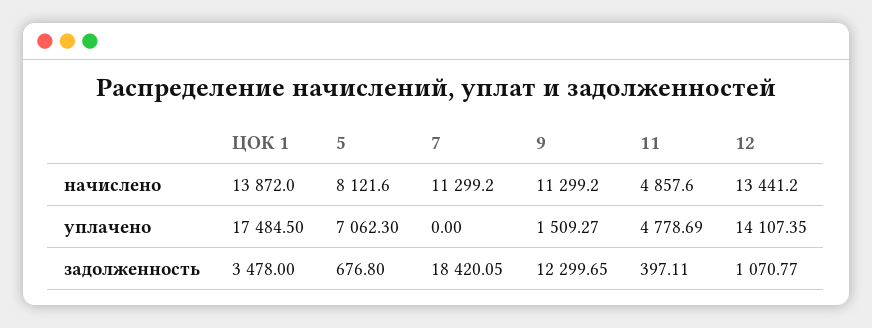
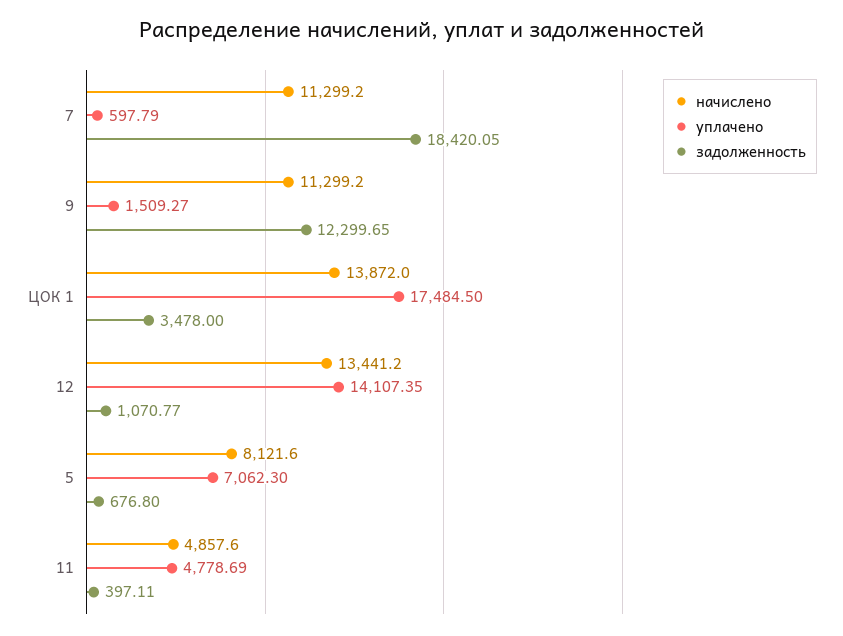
уплачено, 7: 0 -> 597.79

